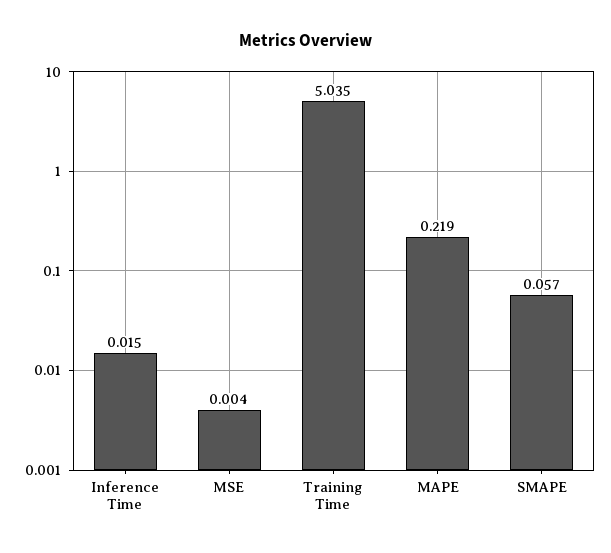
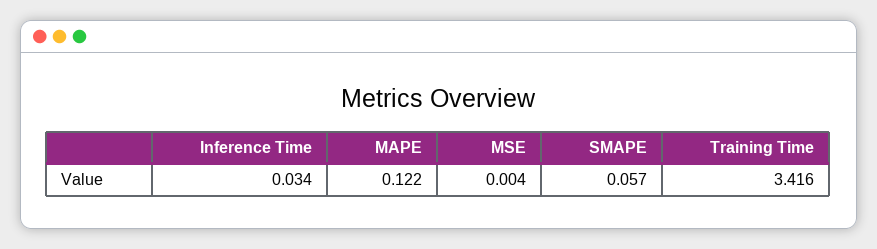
Inference Time: 0.015 -> 0.034
Training Time: 5.035 -> 3.416
MAPE: 0.219 -> 0.122

